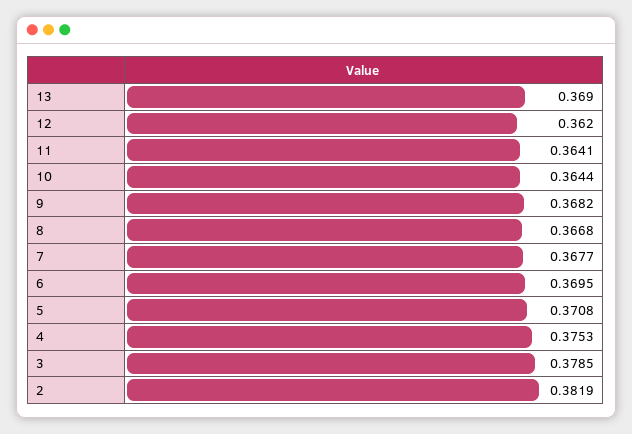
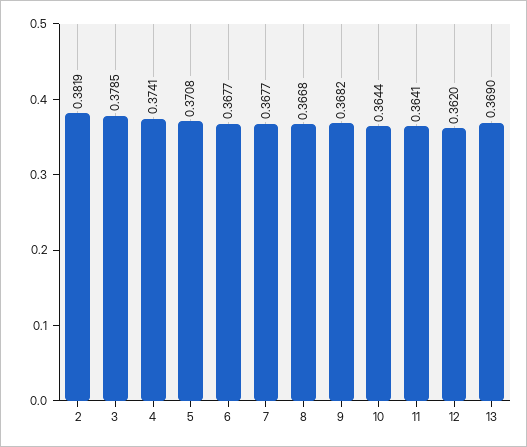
6: 0.3695 -> 0.3677
4: 0.3753 -> 0.3741

